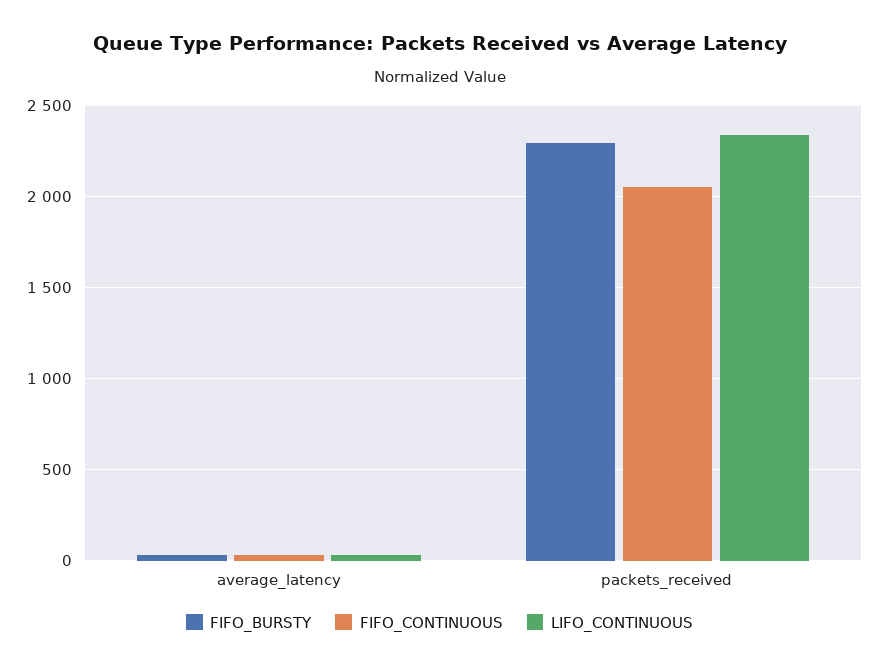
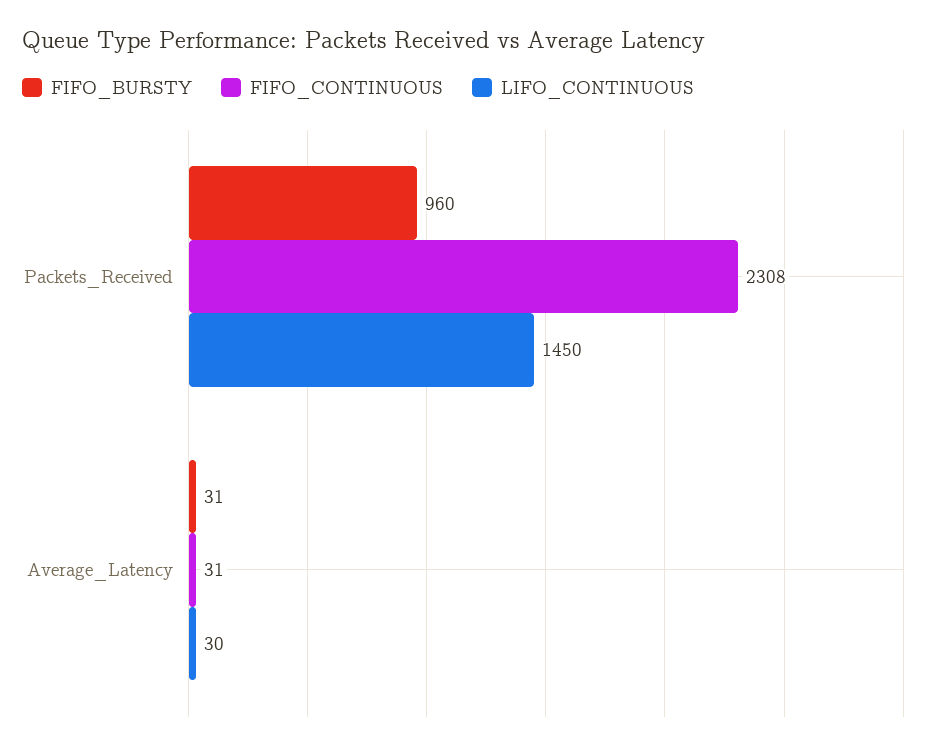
FIFO_BURSTY, packets_received: 2300 -> 960
FIFO_CONTINUOUS, packets_received: 2050 -> 2308
LIFO_CONTINUOUS, packets_received: 2350 -> 1450

